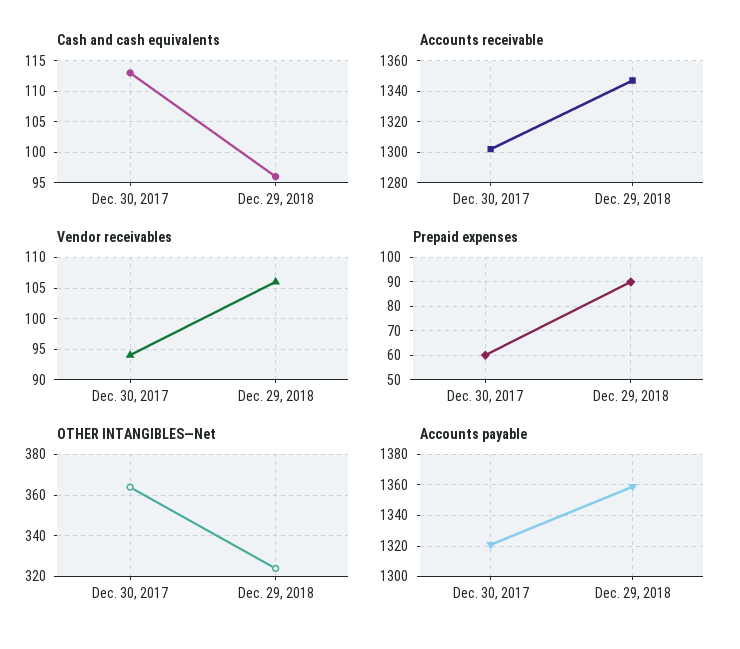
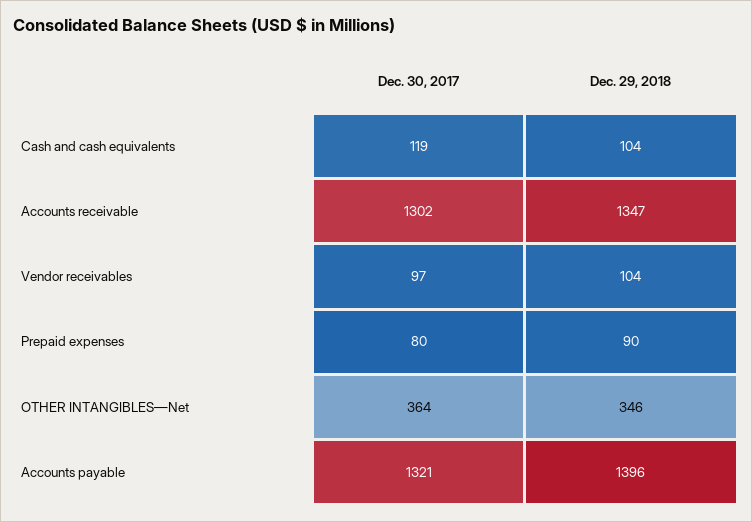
Cash and cash equivalents, Dec. 30, 2017: 113 -> 119
Cash and cash equivalents, Dec. 29, 2018: 96 -> 104
Vendor receivables, Dec. 30, 2017: 94 -> 97
Vendor receivables, Dec. 29, 2018: 106 -> 104
Prepaid expenses, Dec. 30, 2017: 60 -> 80
OTHER INTANGIBLES—Net, Dec. 29, 2018: 325 -> 346
Accounts payable, Dec. 29, 2018: 1360 -> 1396

